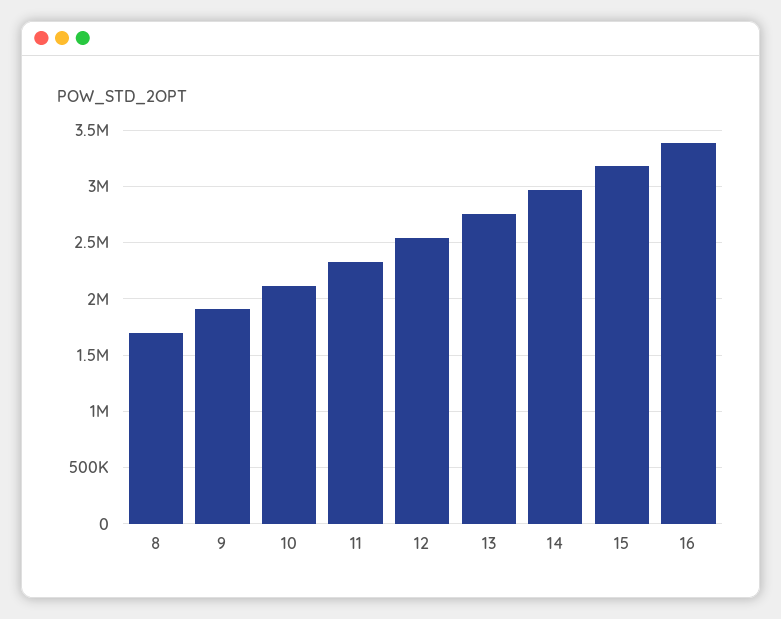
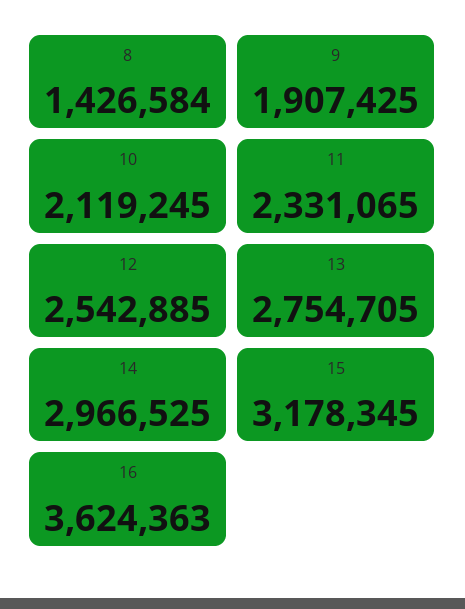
8: 1700000 -> 1426584
16: 3400000 -> 3624363

